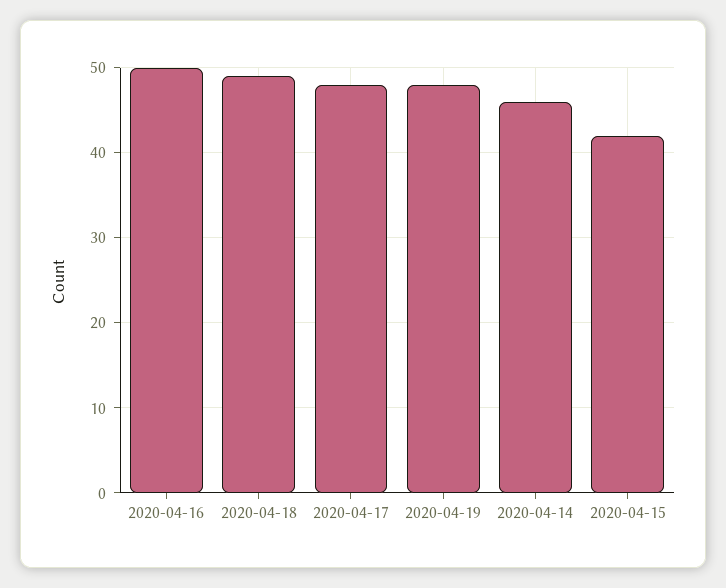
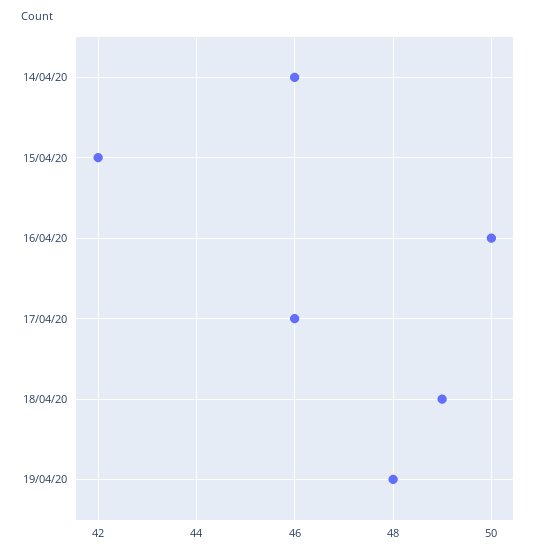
2020-04-17: 48 -> 46

